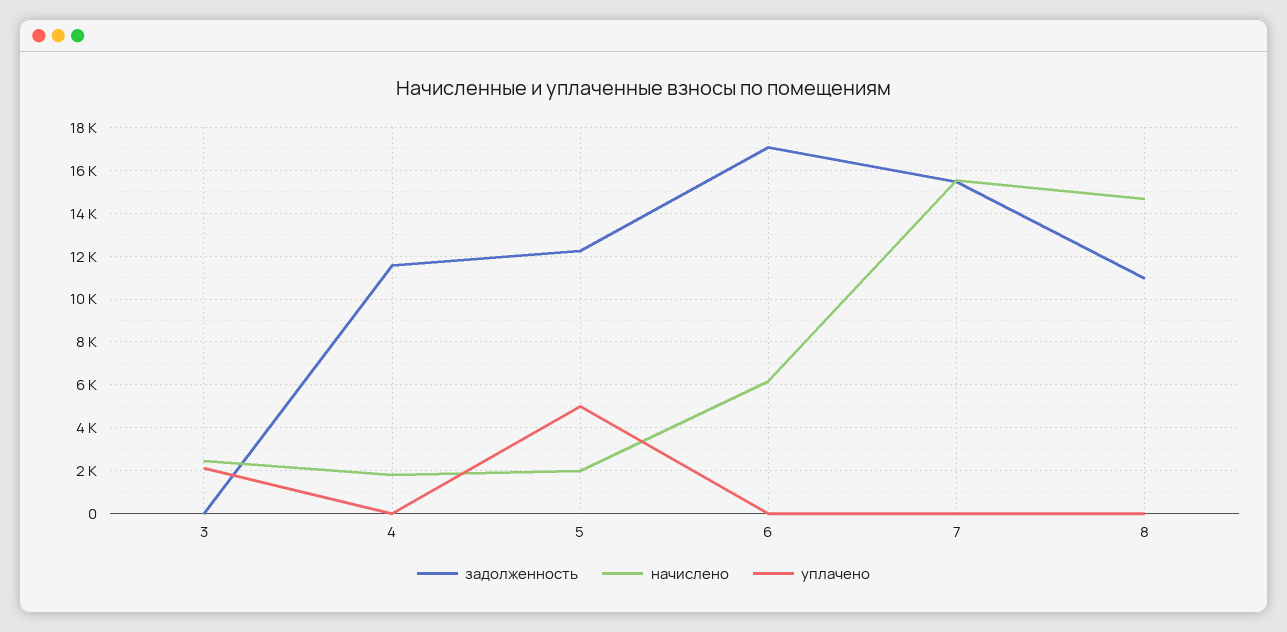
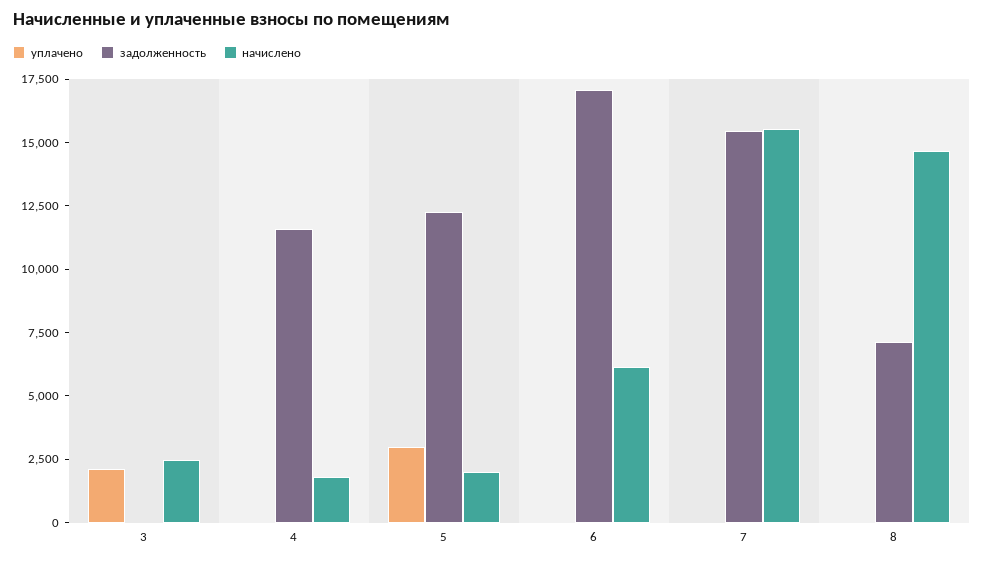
уплачено, 5: 5000 -> 3000
задолженность, 8: 11000 -> 7000

